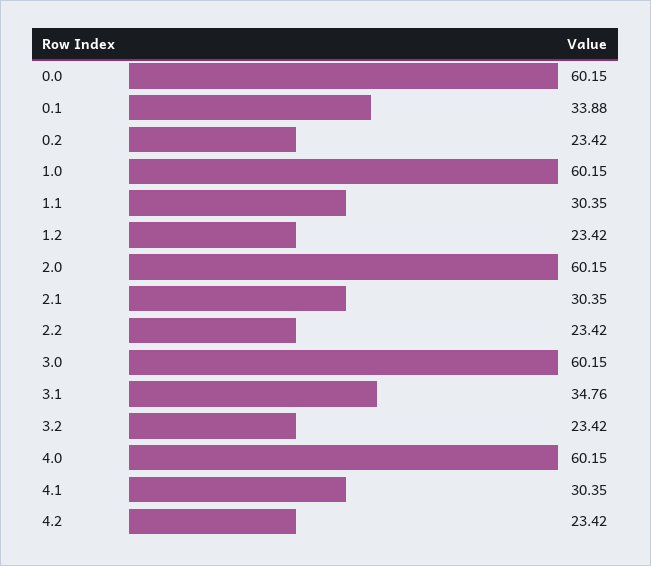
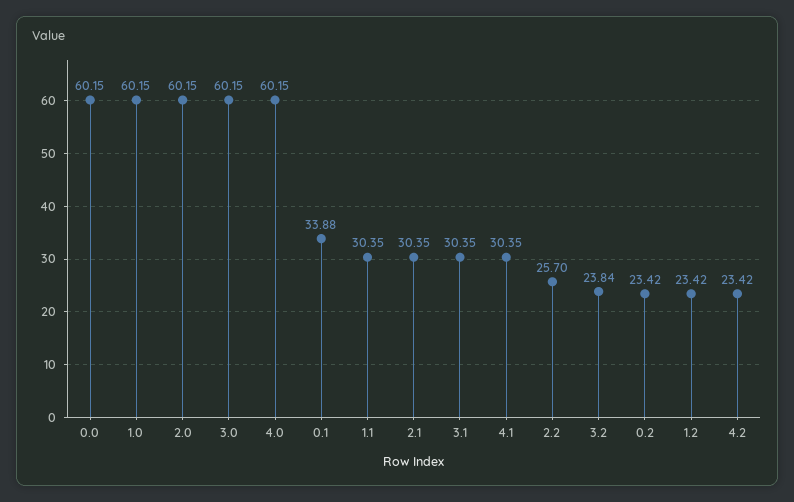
2.2: 23.42 -> 25.7
3.1: 34.76 -> 30.35
3.2: 23.42 -> 23.84

